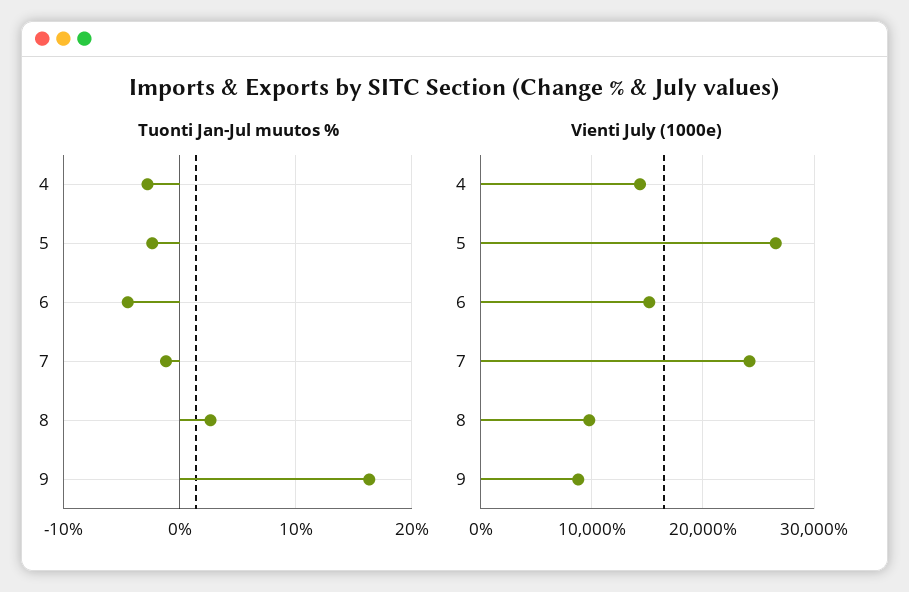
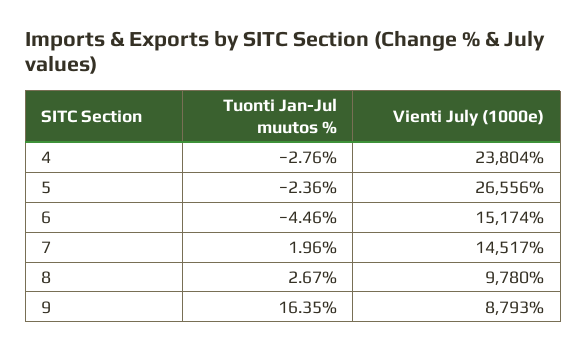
Tuonti Jan-Jul muutos %, 7: -1 -> 1.96
Vienti July (1000e), 4: 14000 -> 23804
Vienti July (1000e), 7: 24000 -> 14517

